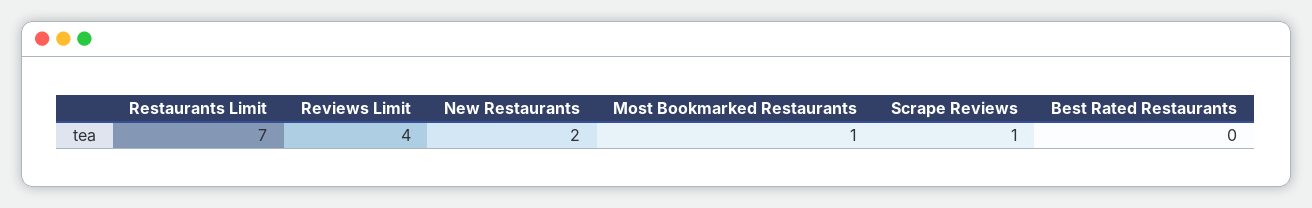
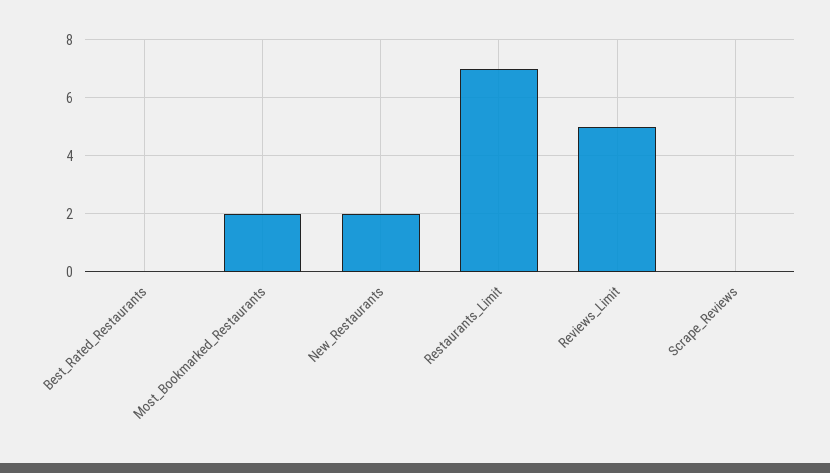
Reviews Limit: 4 -> 5
Most Bookmarked Restaurants: 1 -> 2
Scrape Reviews: 1 -> 0

